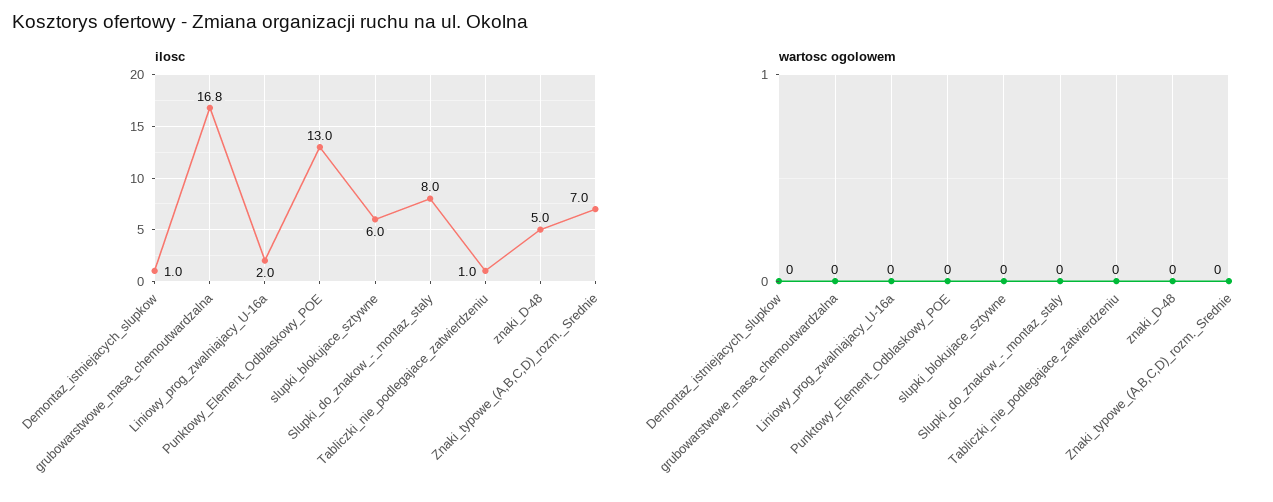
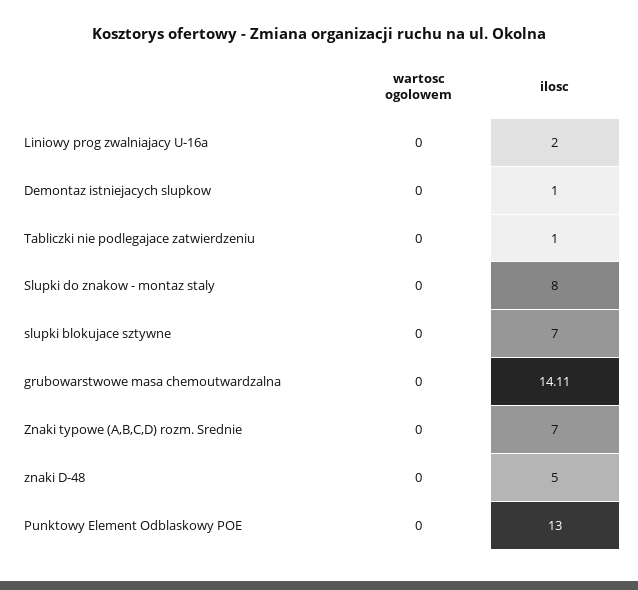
ilosc, grubowarstwowe_masa_chemoutwardzalna: 16.8 -> 14.11
ilosc, slupki_blokujace_sztywne: 6 -> 7

